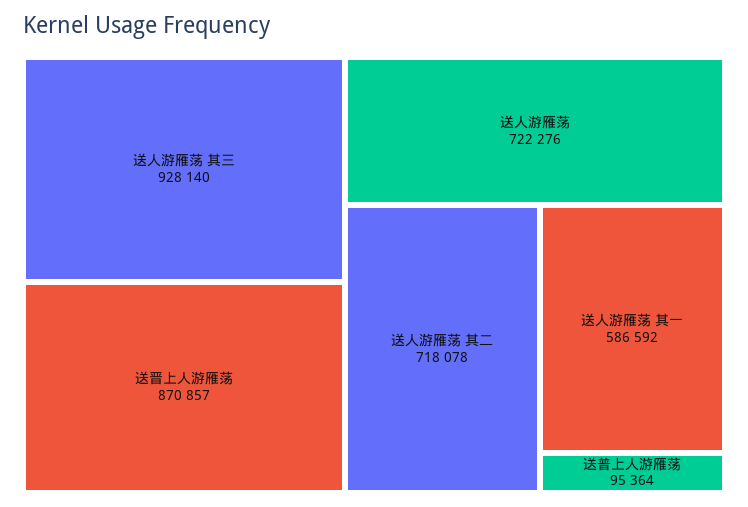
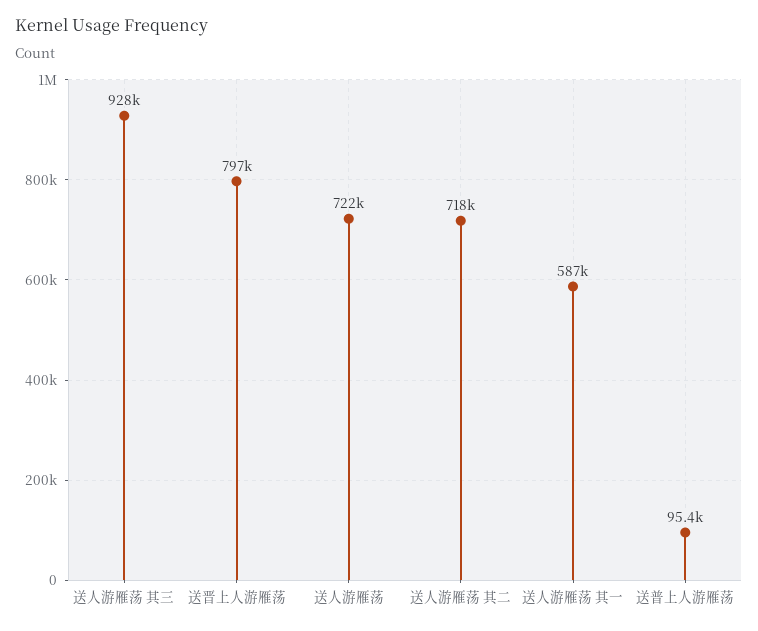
送晋上人游雁荡: 870857 -> 797000

